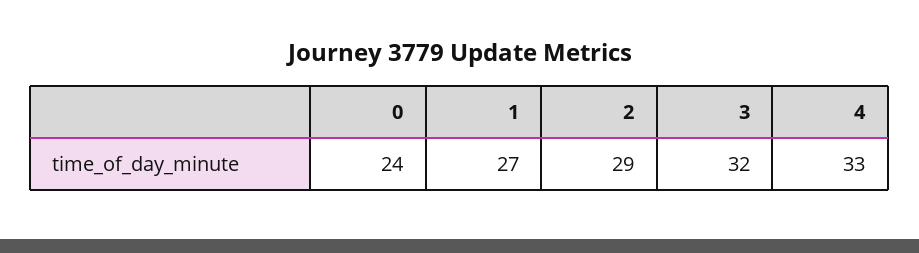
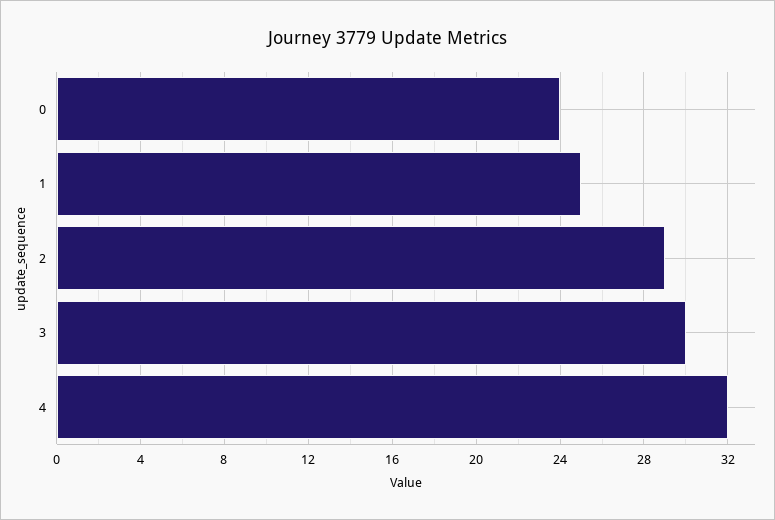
1: 27 -> 25
3: 32 -> 30
4: 33 -> 32

